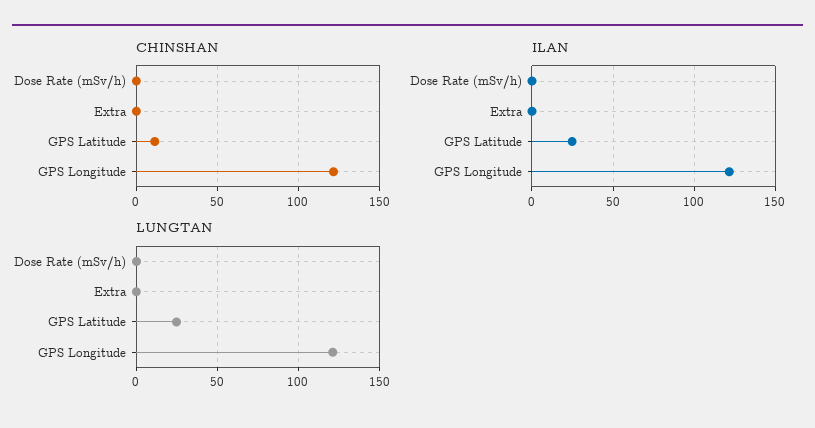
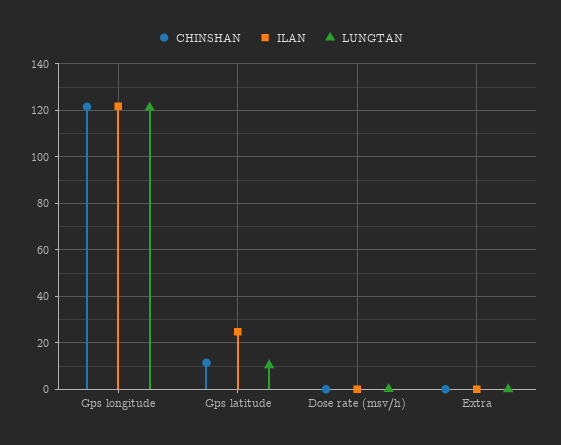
LUNGTAN, GPS Latitude: 25 -> 10

